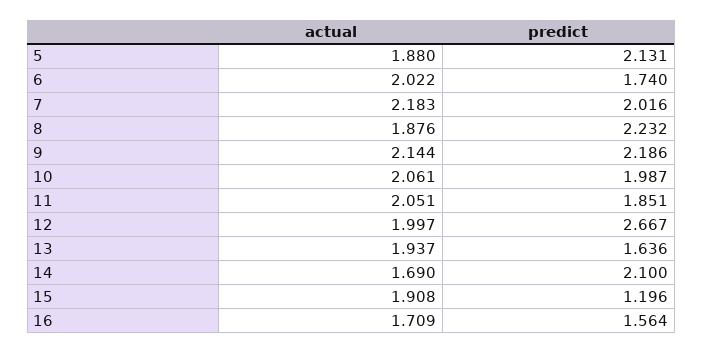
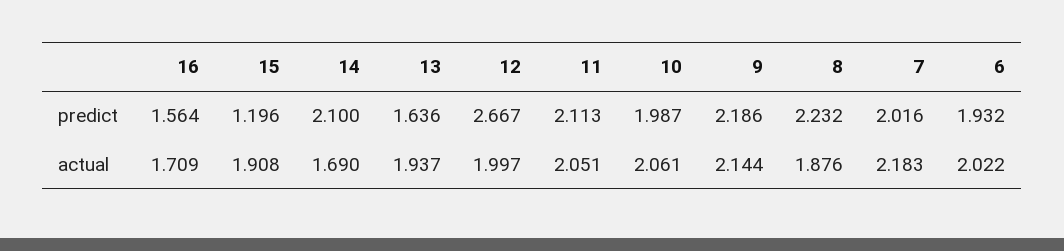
actual, 5: 1.88 -> none
predict, 5: 2.131 -> none
predict, 6: 1.74 -> 1.932
predict, 11: 1.851 -> 2.113

